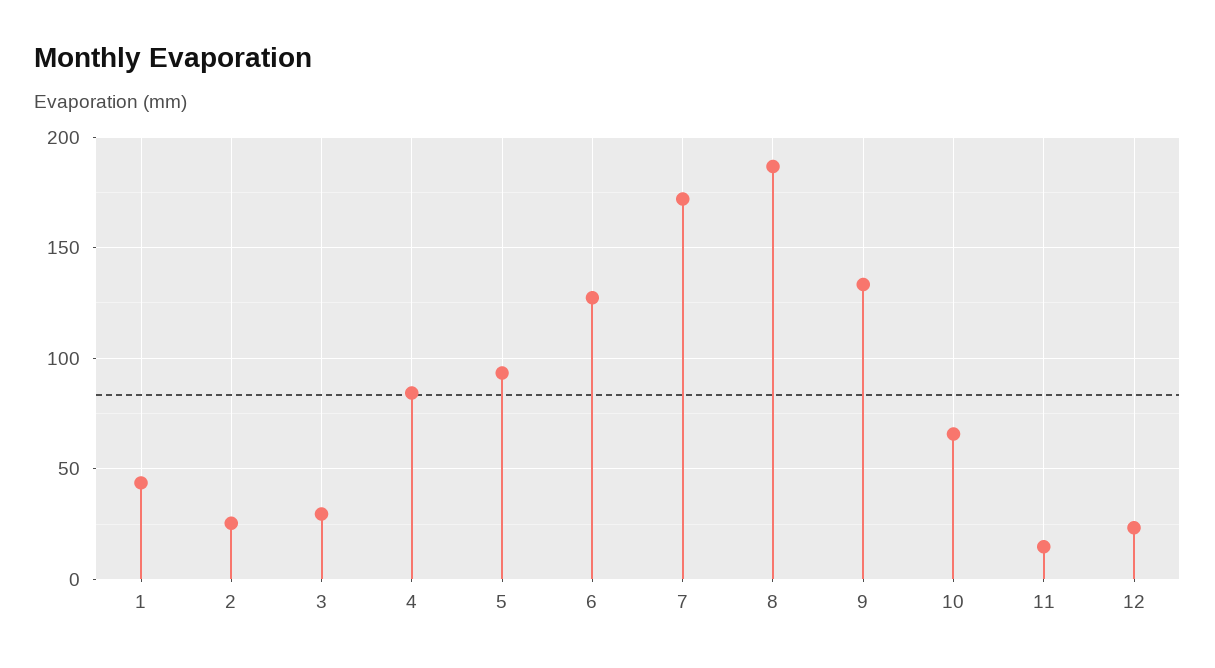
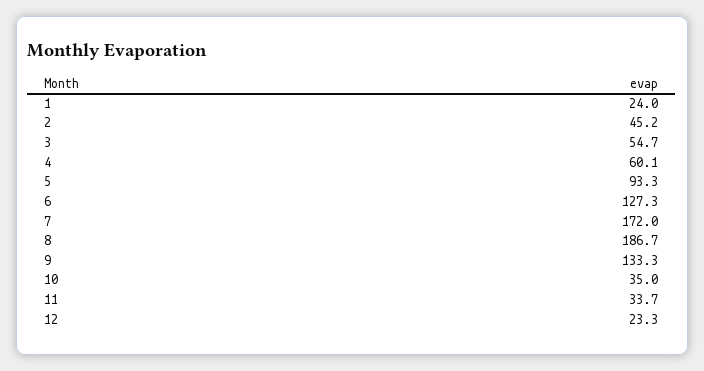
1: 45 -> 24
2: 25 -> 45.2
3: 30 -> 54.7
4: 85 -> 60.1
10: 65 -> 35
11: 15 -> 33.7

